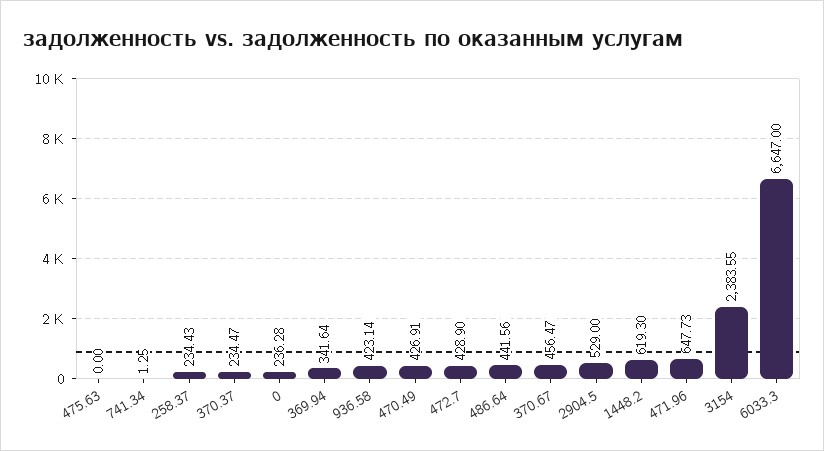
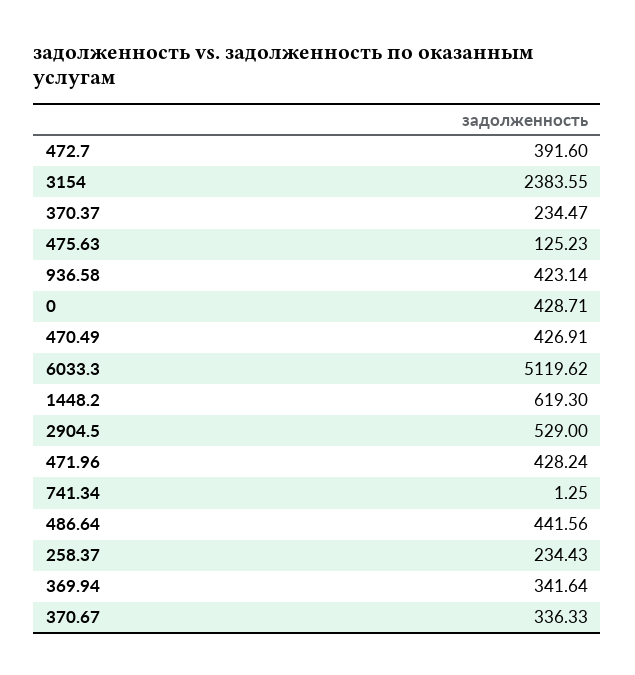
475.63: 0 -> 125.23
0: 236.28 -> 428.71
472.7: 428.9 -> 391.6
370.67: 456.47 -> 336.33
471.96: 647.73 -> 428.24
6033.3: 6647 -> 5119.62

